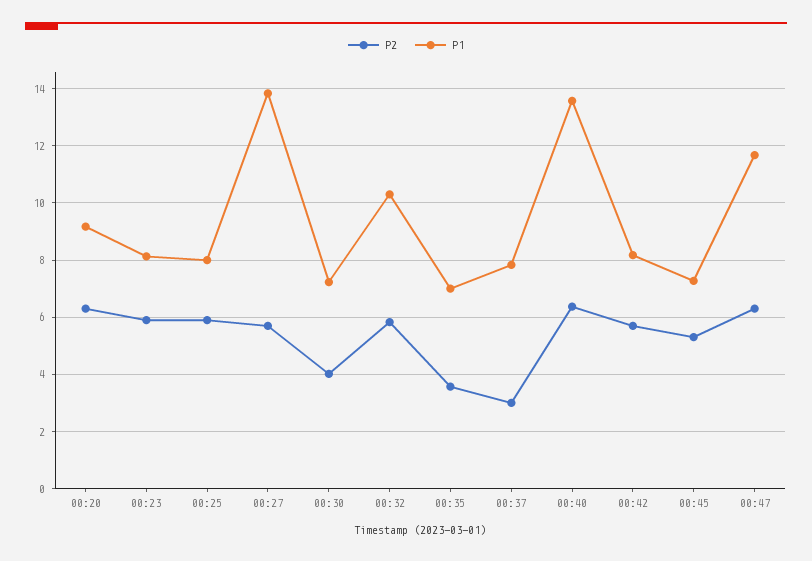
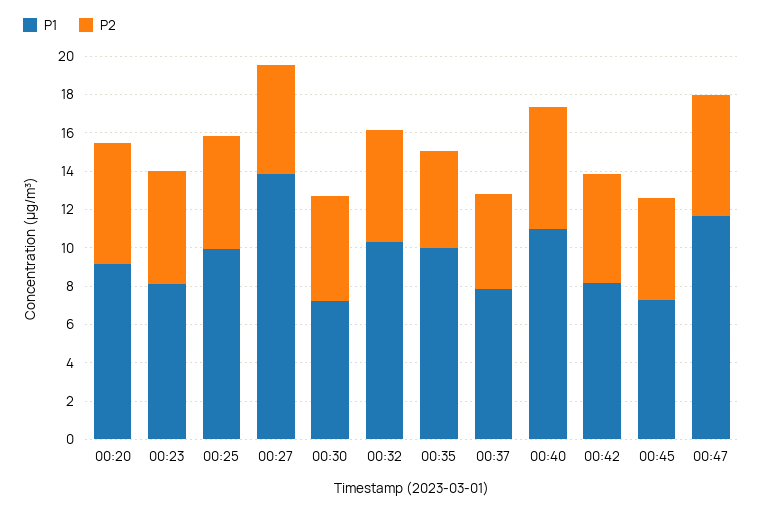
P1, 00:25: 8 -> 10
P2, 00:30: 4 -> 5.5
P2, 00:35: 3.5 -> 5
P1, 00:35: 7 -> 10
P2, 00:37: 3 -> 5
P1, 00:40: 13.5 -> 11

